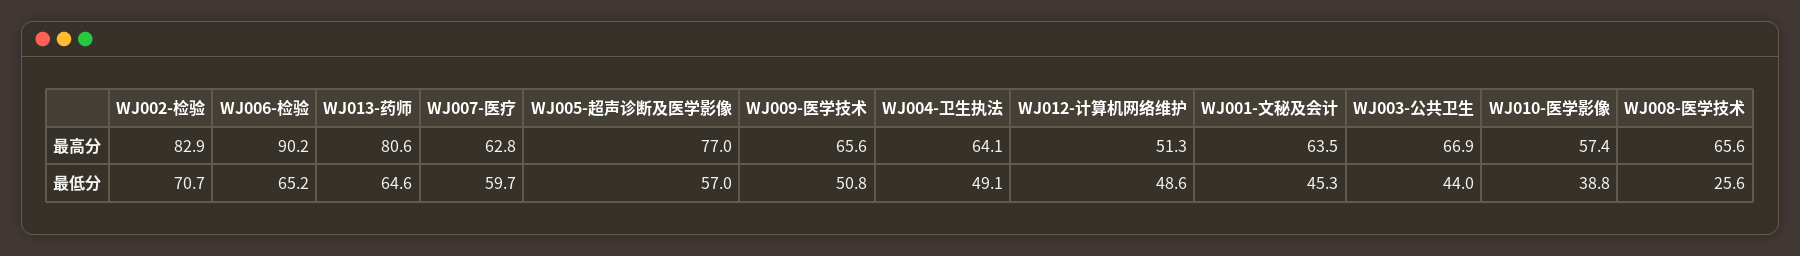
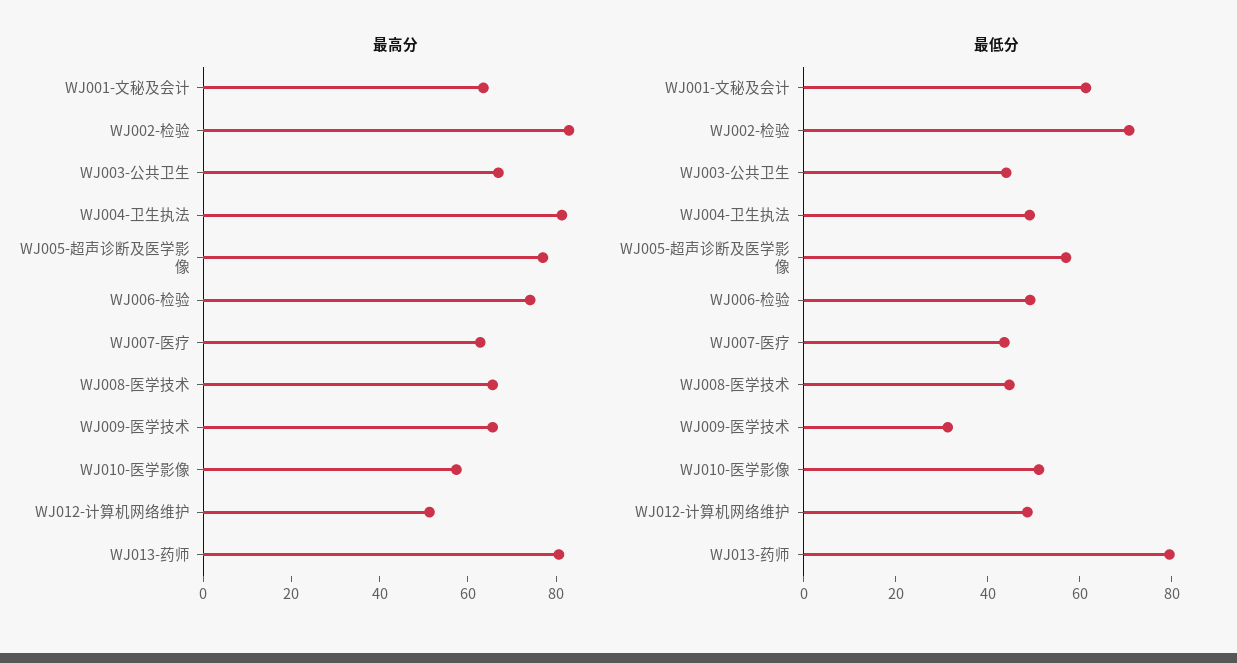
最高分, WJ006-检验: 90.2 -> 75
最高分, WJ004-卫生执法: 64.1 -> 80
最低分, WJ006-检验: 65.2 -> 50
最低分, WJ013-药师: 64.6 -> 80
最低分, WJ007-医疗: 59.7 -> 45
最低分, WJ009-医学技术: 50.8 -> 30
最低分, WJ001-文秘及会计: 45.3 -> 60
最低分, WJ010-医学影像: 38.8 -> 50
最低分, WJ008-医学技术: 25.6 -> 45

